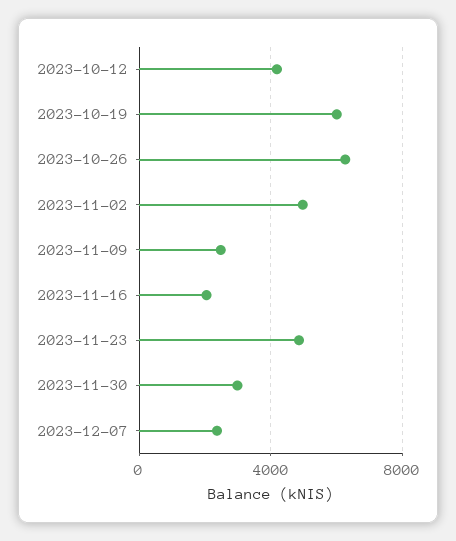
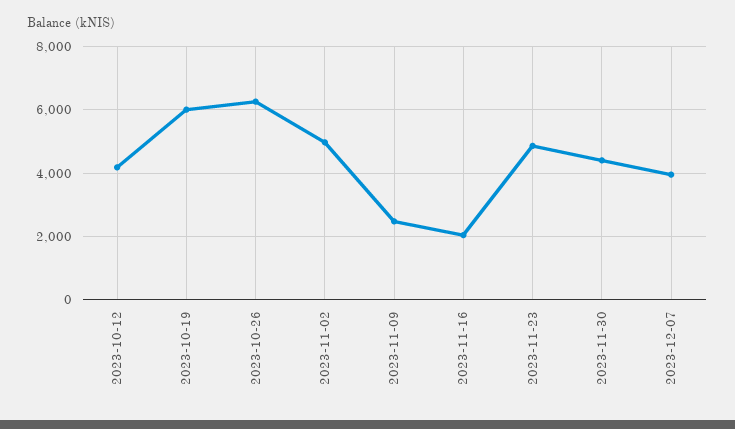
2023-11-30: 3000 -> 4400
2023-12-07: 2500 -> 4000

